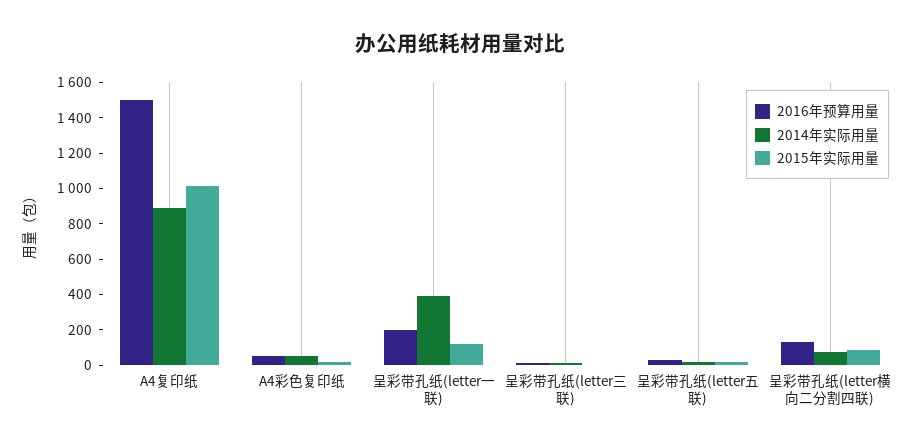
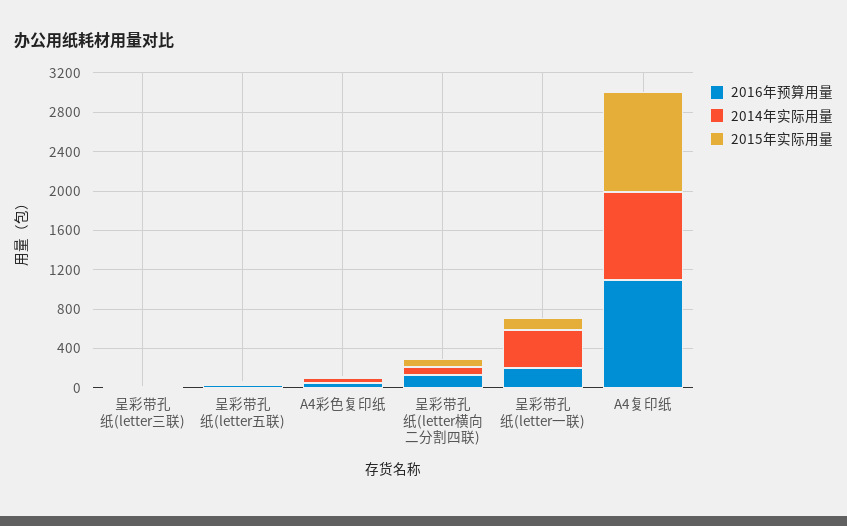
2016年预算用量, A4复印纸: 1500 -> 1100

